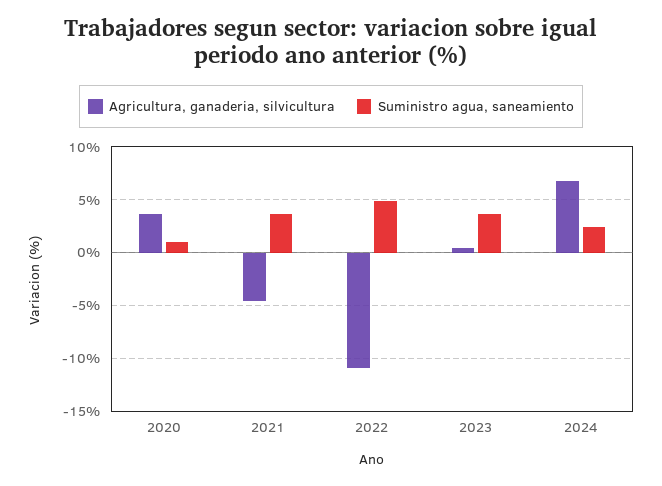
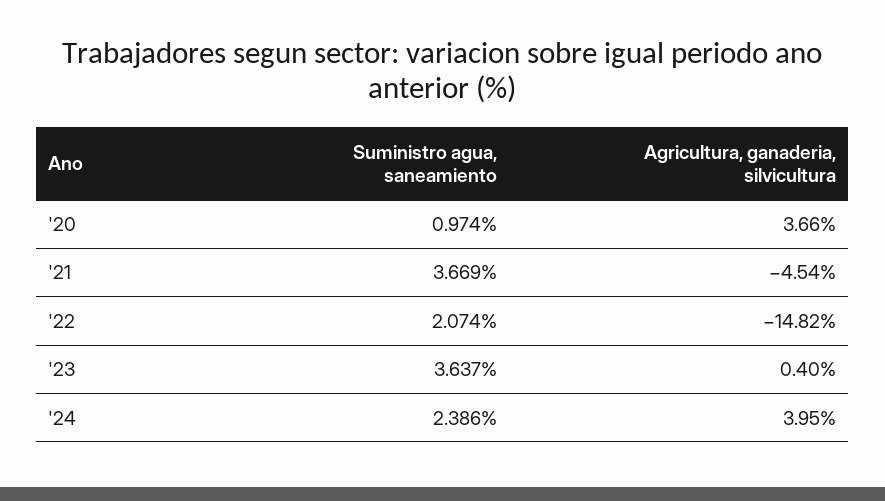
Agricultura, ganaderia, silvicultura, 2022: -11 -> -14.82
Suministro agua, saneamiento, 2022: 5 -> 2.074
Agricultura, ganaderia, silvicultura, 2024: 7 -> 3.95

